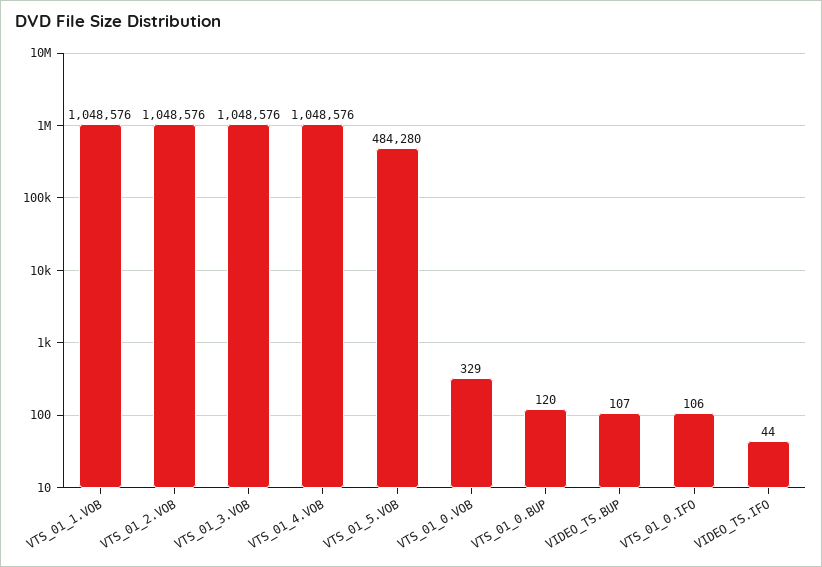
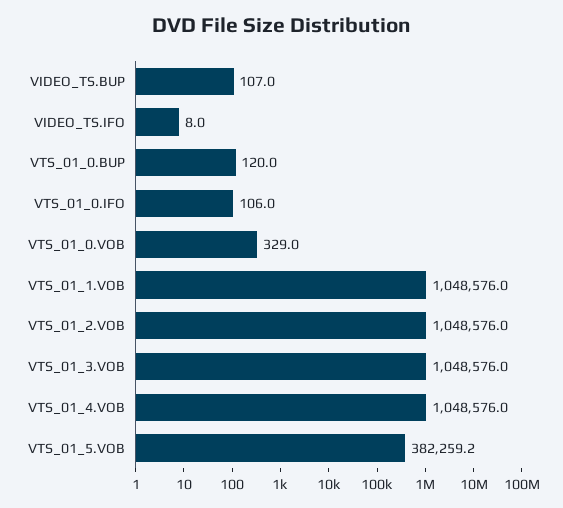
VTS_01_5.VOB: 484280 -> 382259.2
VIDEO_TS.IFO: 44 -> 8

